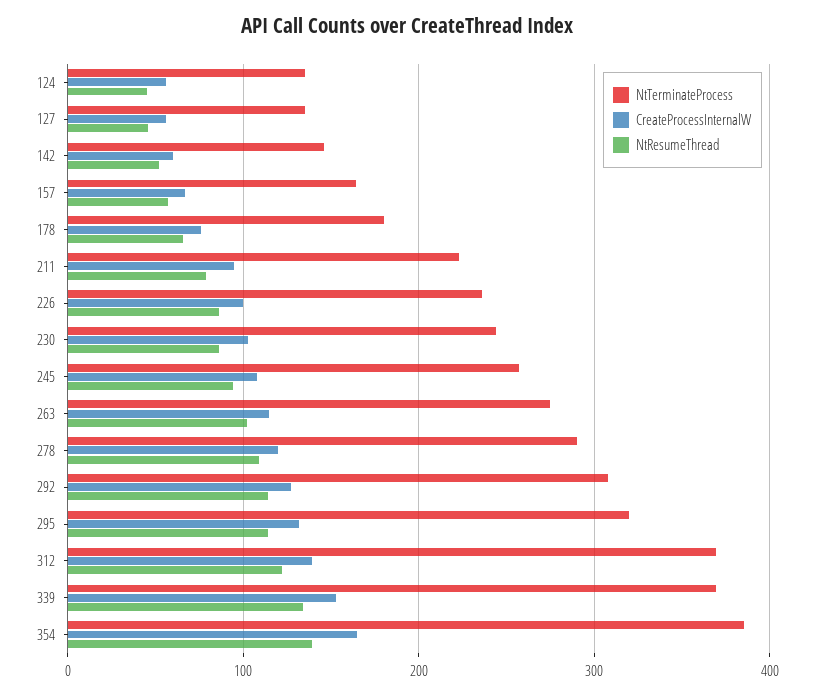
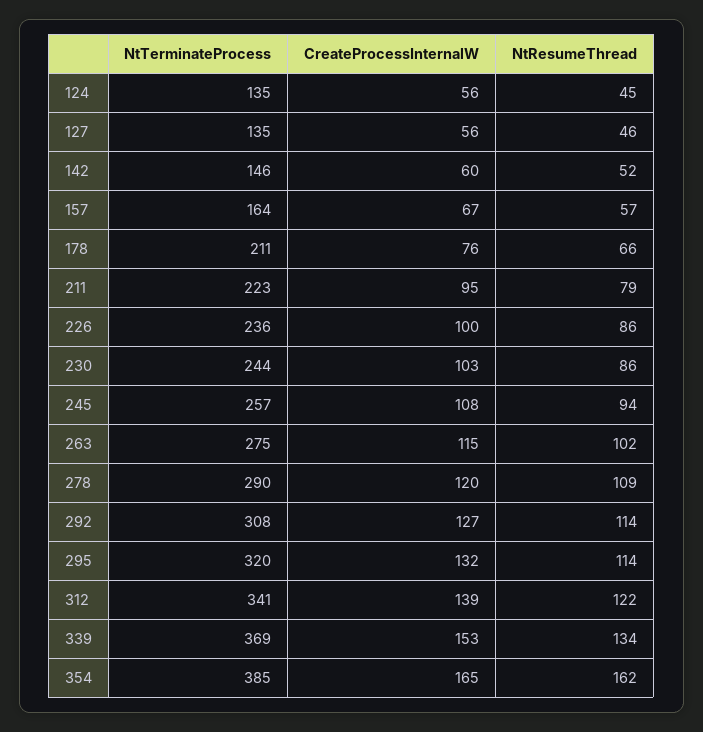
NtTerminateProcess, 178: 180 -> 211
NtTerminateProcess, 312: 370 -> 341
NtResumeThread, 354: 140 -> 162

